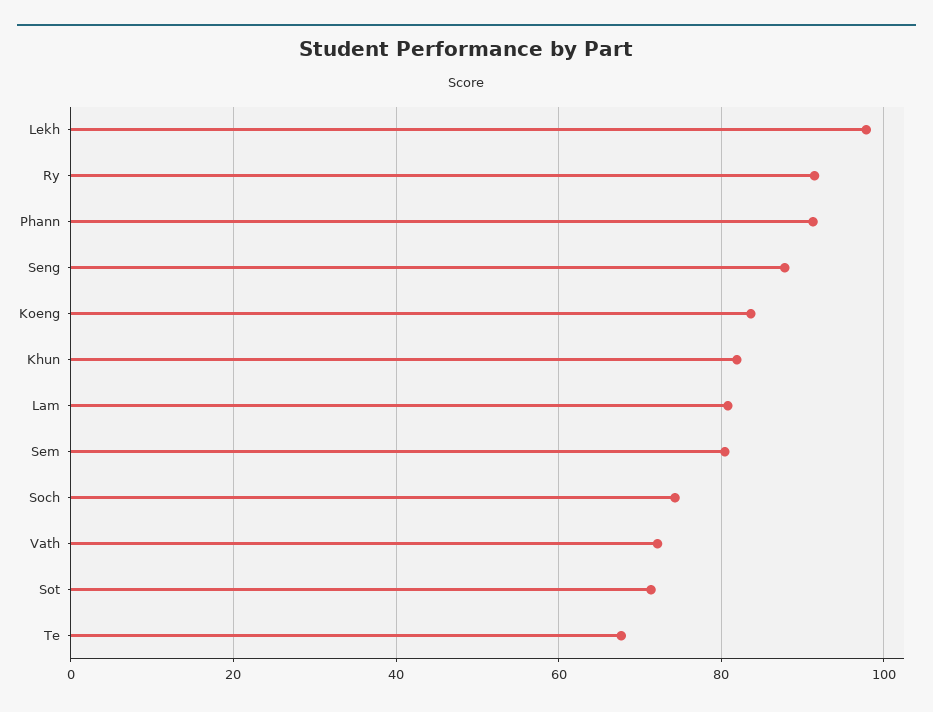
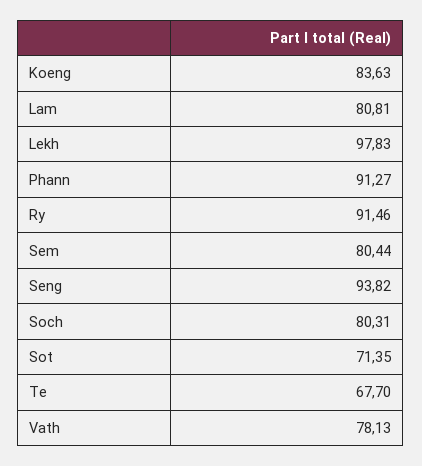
Seng: 88 -> 93.82
Khun: 82 -> none
Soch: 74 -> 80.31
Vath: 72 -> 78.13

